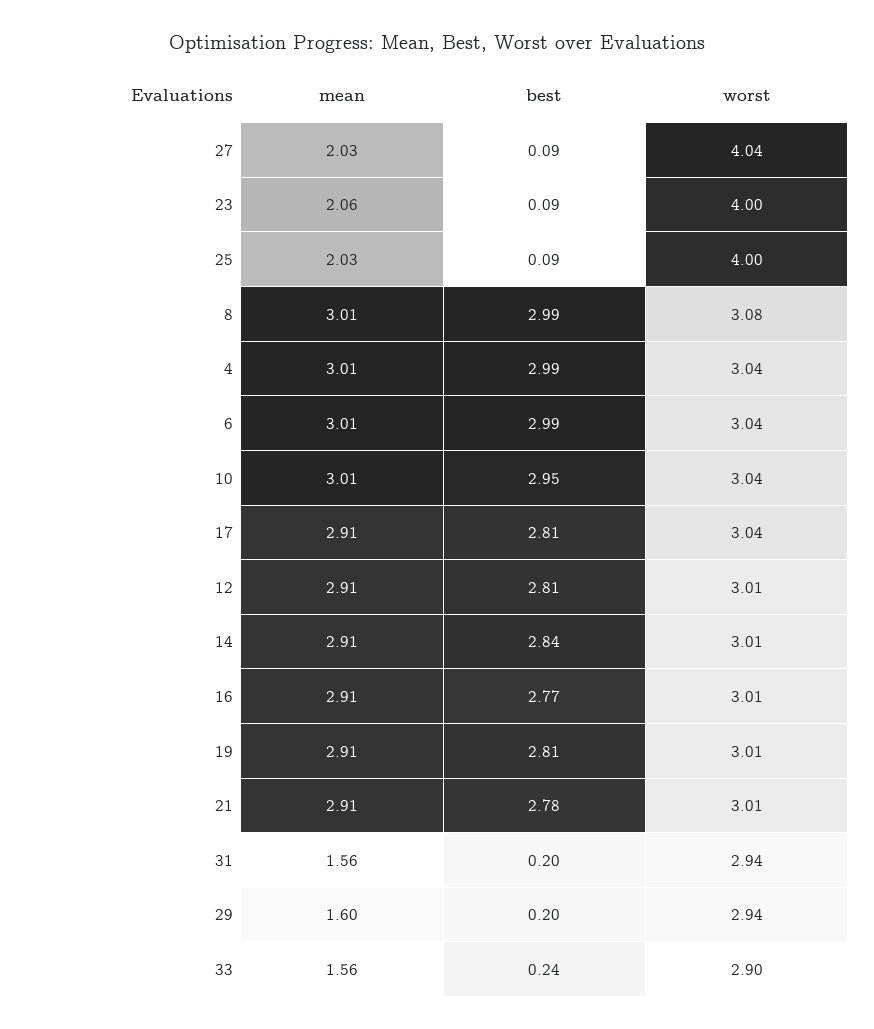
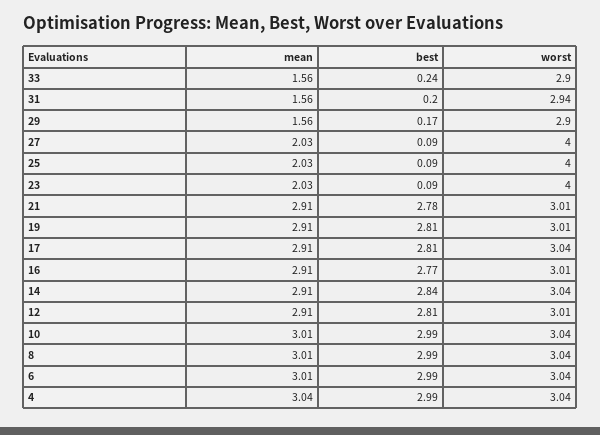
worst, 27: 4.04 -> 4
mean, 23: 2.06 -> 2.03
worst, 8: 3.08 -> 3.04
mean, 4: 3.01 -> 3.04
best, 10: 2.95 -> 2.99
worst, 14: 3.01 -> 3.04
mean, 29: 1.6 -> 1.56
best, 29: 0.2 -> 0.17
worst, 29: 2.94 -> 2.9

